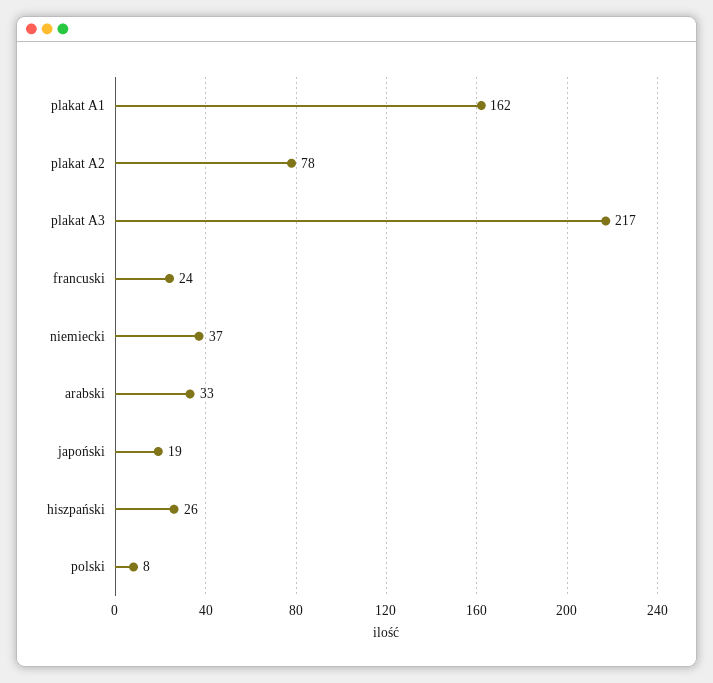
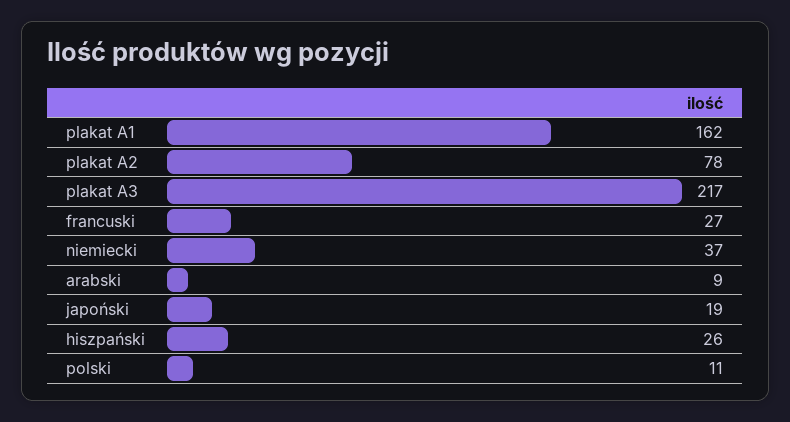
francuski: 24 -> 27
arabski: 33 -> 9
polski: 8 -> 11

